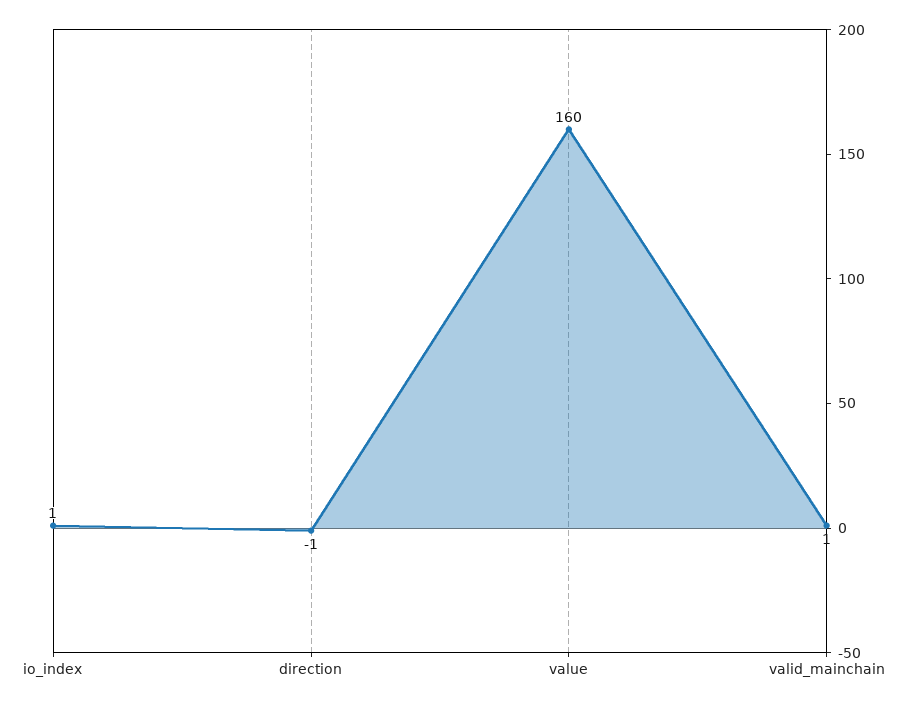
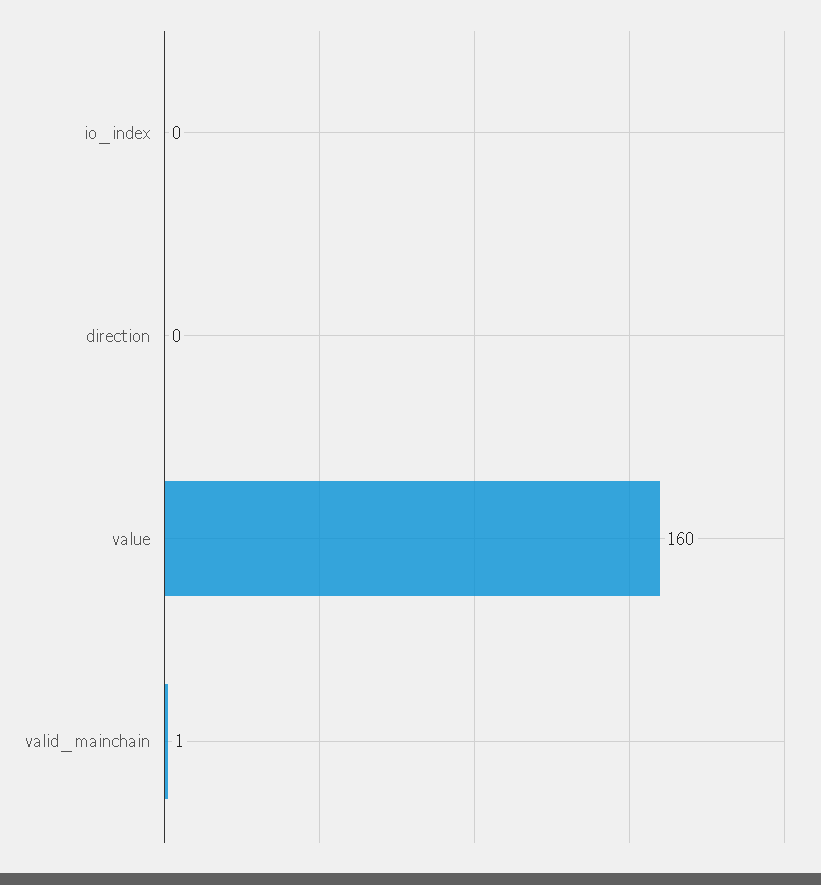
io_index: 1 -> 0
direction: -1 -> 0

